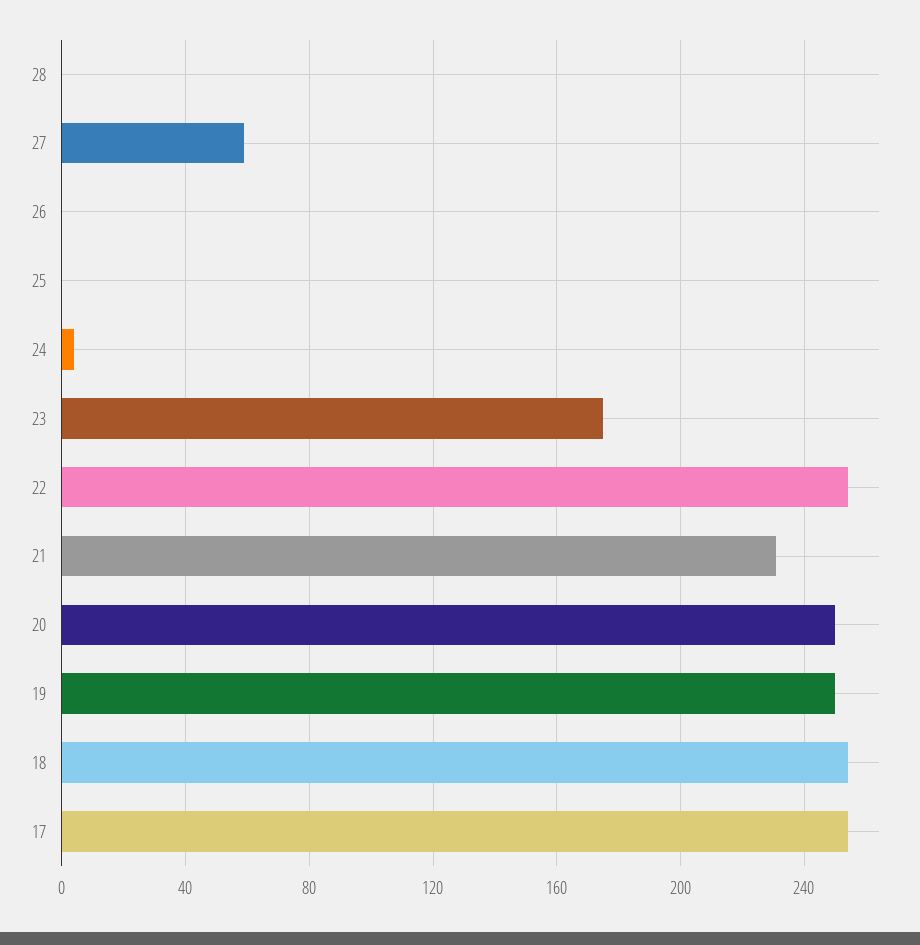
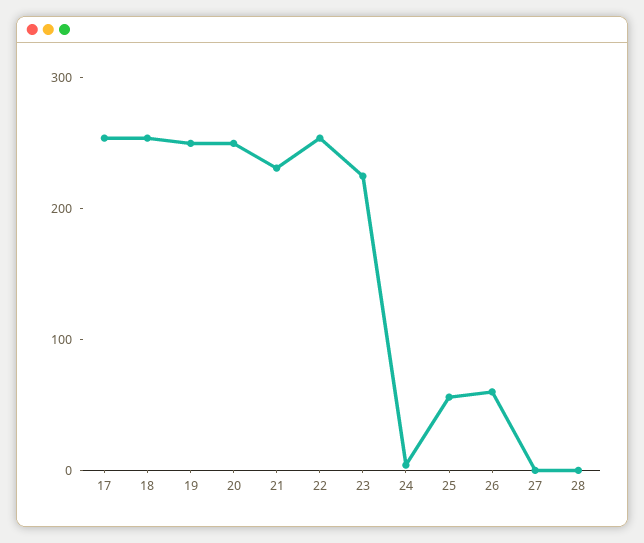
27: 60 -> 0
26: 0 -> 60
25: 0 -> 60
23: 175 -> 220

